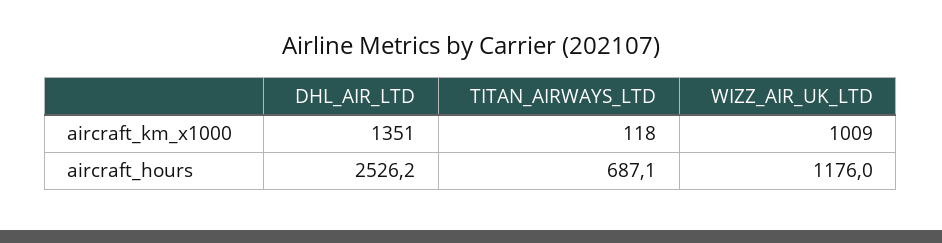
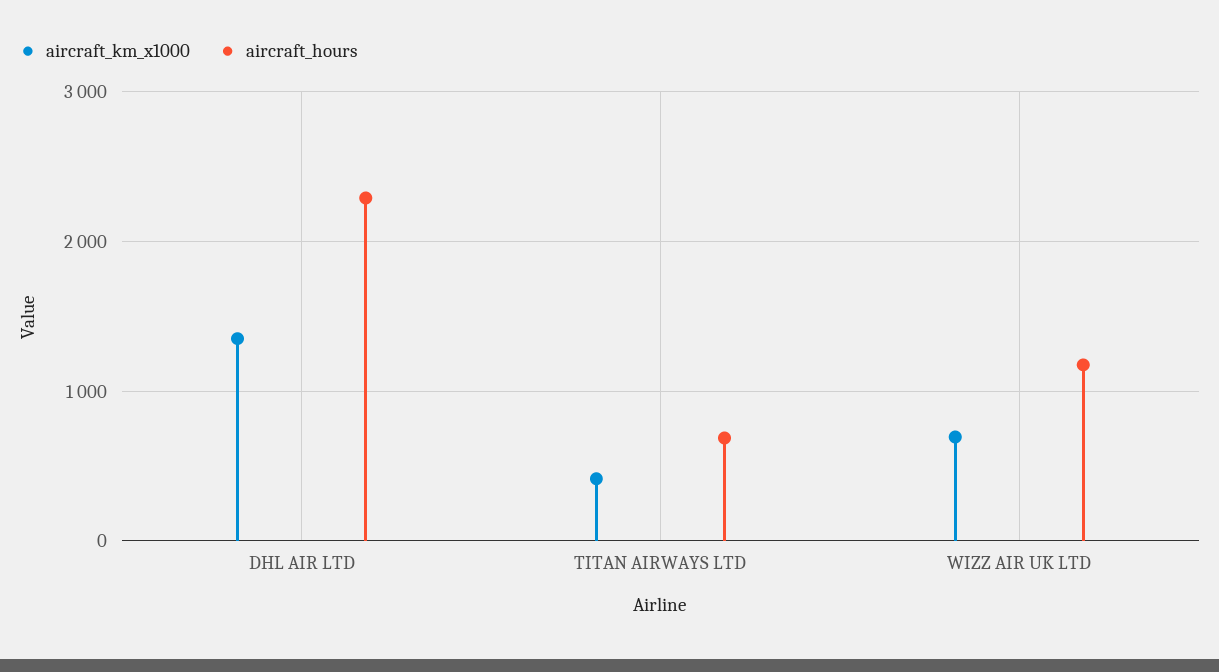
aircraft_km_x1000, TITAN_AIRWAYS_LTD: 118 -> 400
aircraft_km_x1000, WIZZ_AIR_UK_LTD: 1009 -> 700
aircraft_hours, DHL_AIR_LTD: 2526.2 -> 2300

